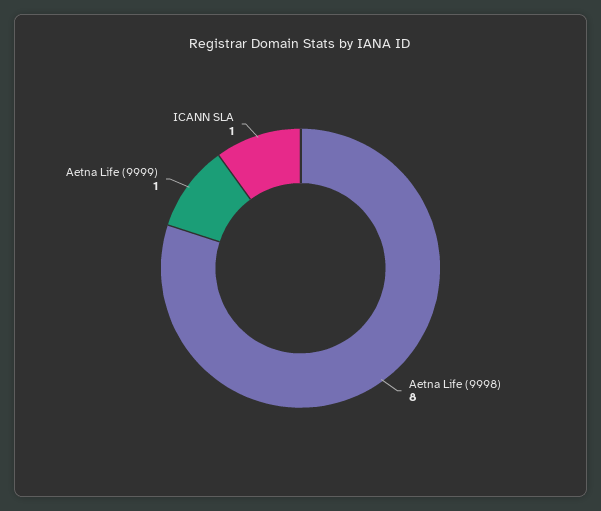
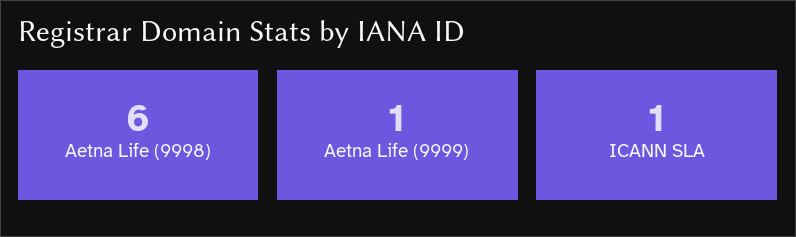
Aetna Life (9998): 8 -> 6

